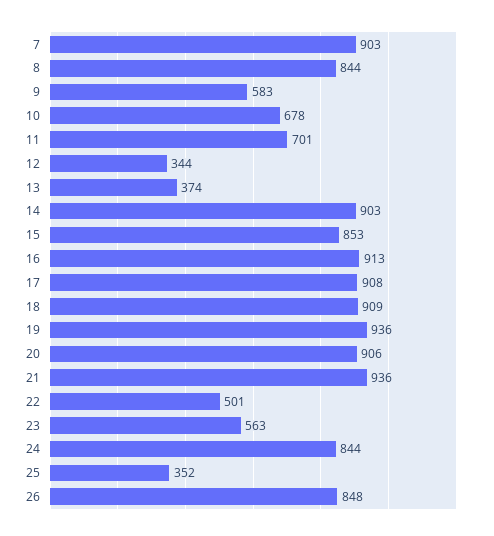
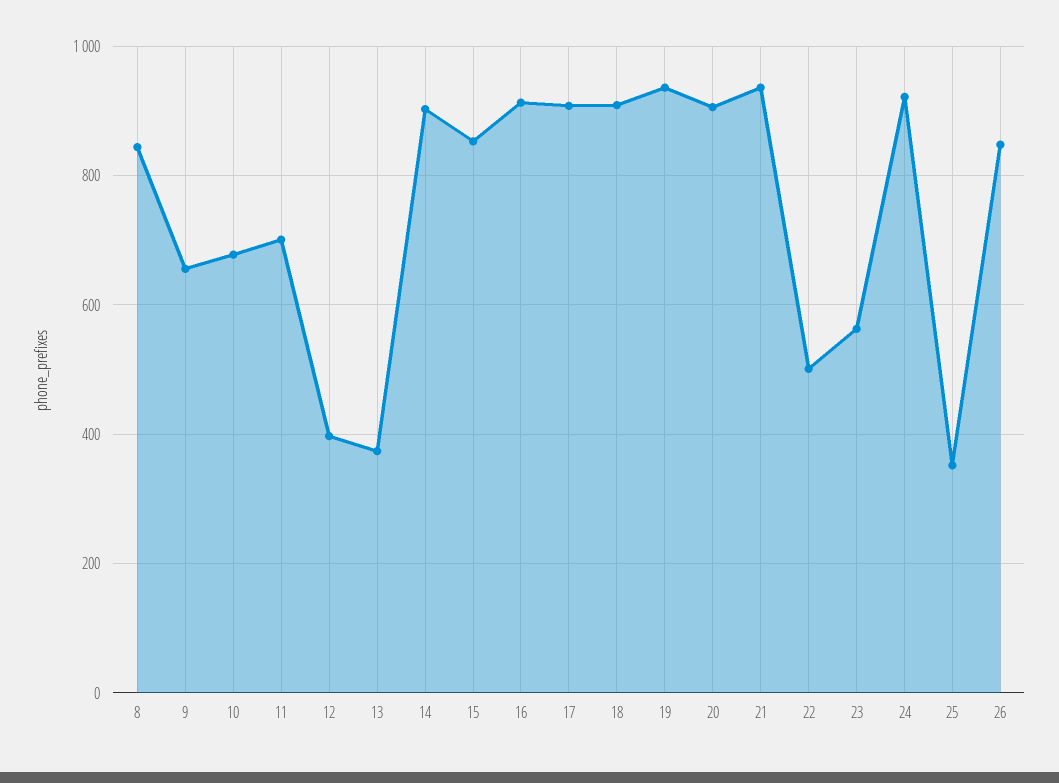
7: 903 -> none
9: 583 -> 660
12: 344 -> 400
24: 844 -> 920

